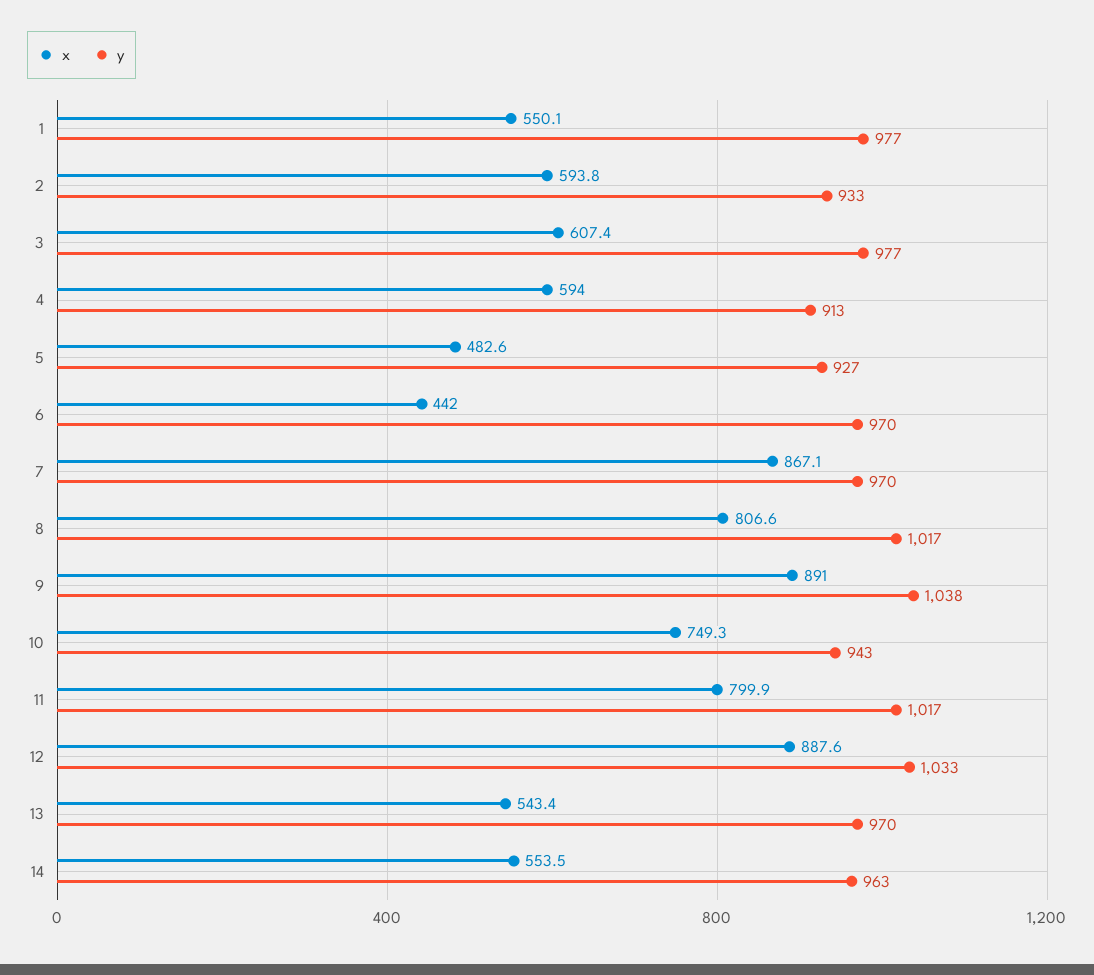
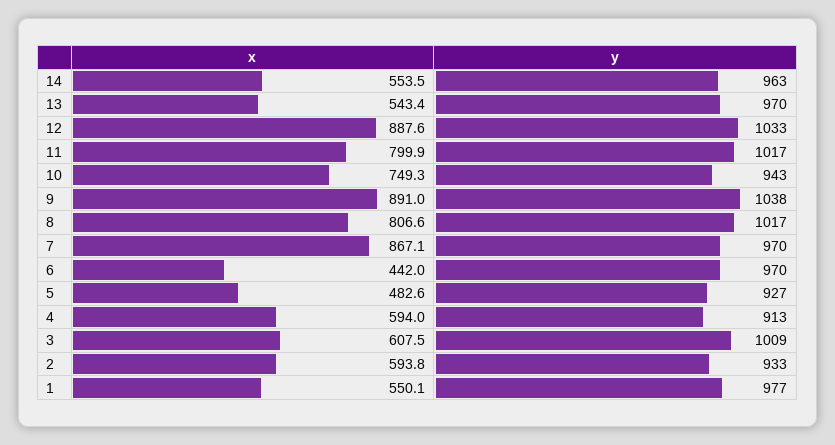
x, 3: 607.4 -> 607.5
y, 3: 977 -> 1009

